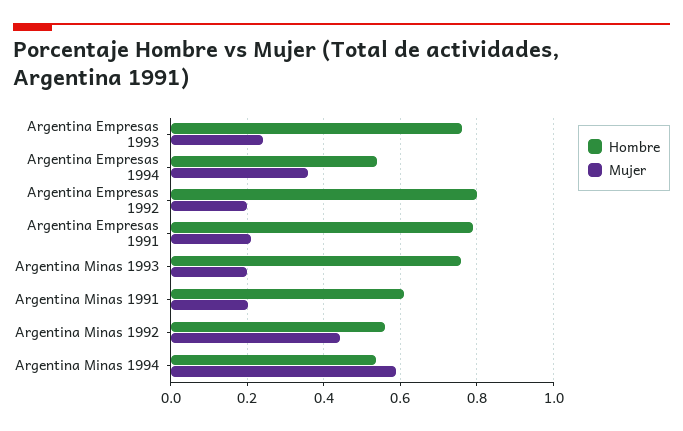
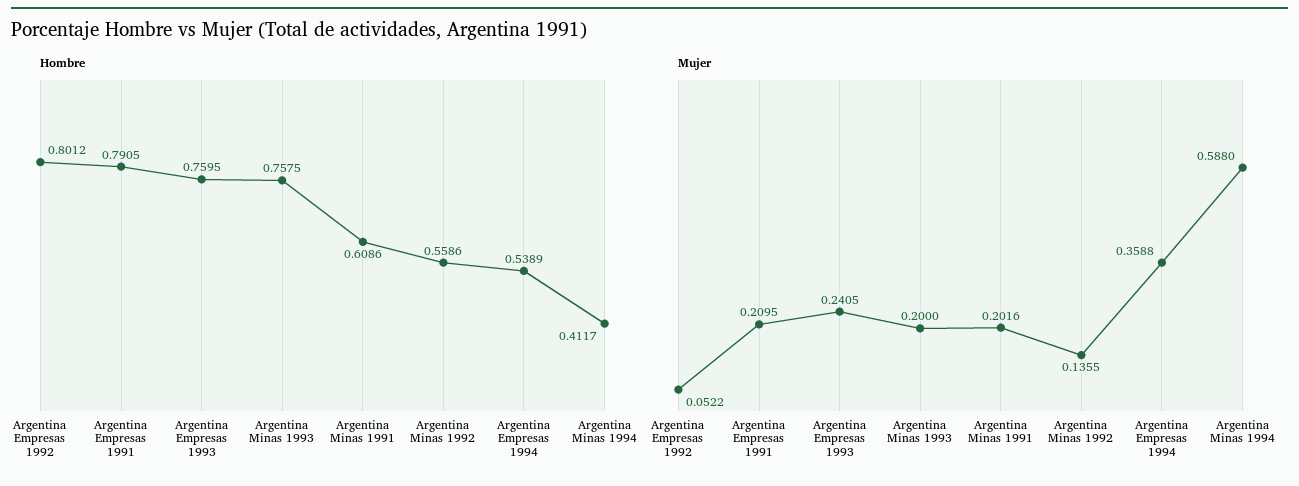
Mujer, Argentina Empresas 1992: 0.2 -> 0.0522
Mujer, Argentina Minas 1992: 0.44 -> 0.1355
Hombre, Argentina Minas 1994: 0.54 -> 0.4117

